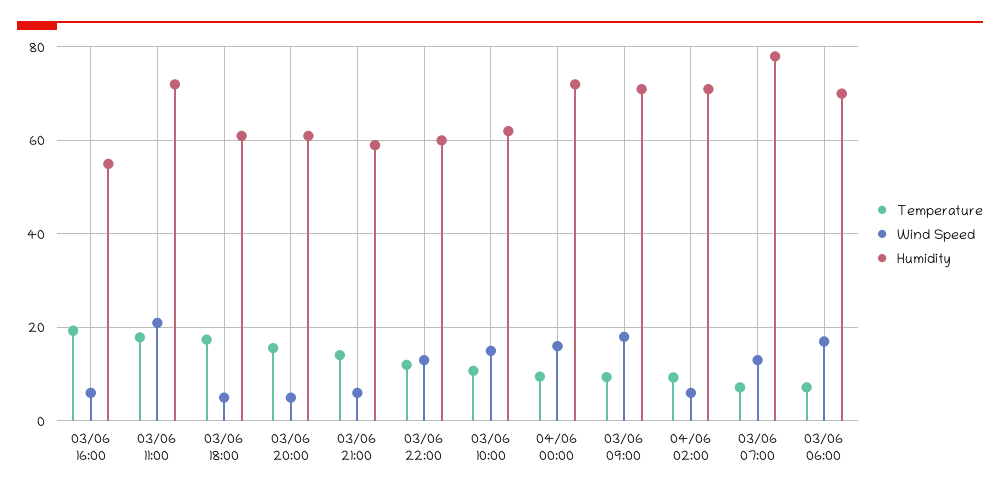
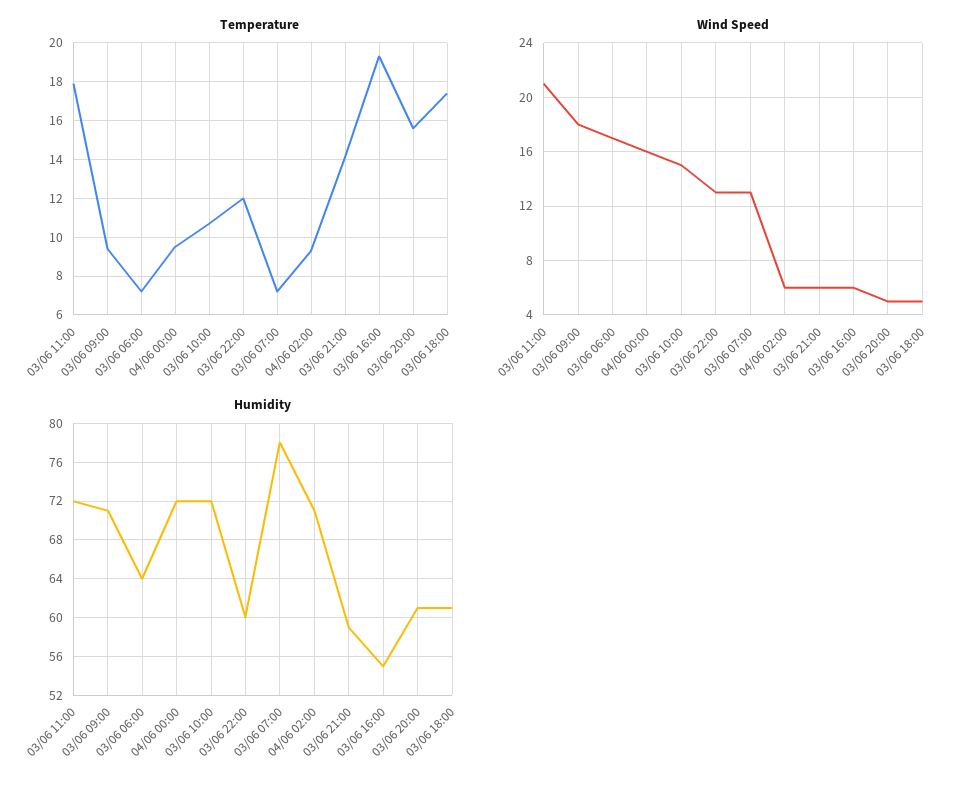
Humidity, 03/06 10:00: 62 -> 72
Humidity, 03/06 06:00: 70 -> 64

